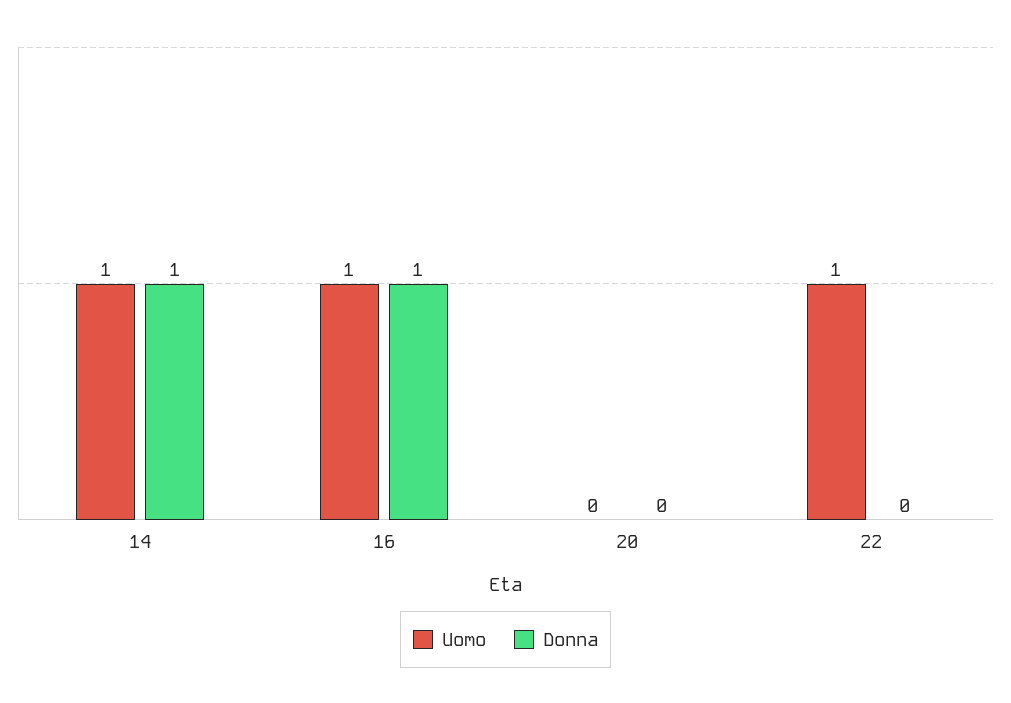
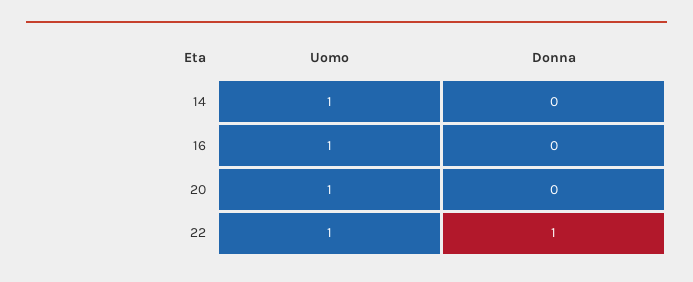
Donna, 14: 1 -> 0
Donna, 16: 1 -> 0
Uomo, 20: 0 -> 1
Donna, 22: 0 -> 1

